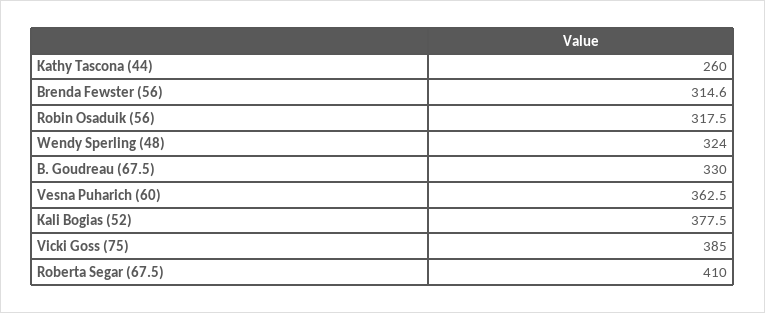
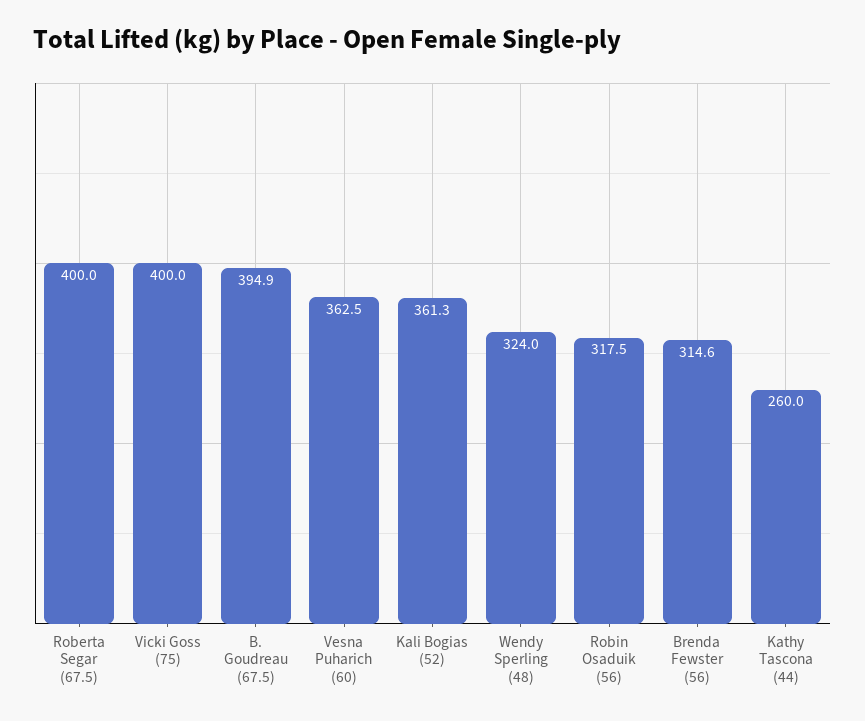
B. Goudreau (67.5): 330 -> 394.9
Kali Bogias (52): 377.5 -> 361.3
Vicki Goss (75): 385 -> 400
Roberta Segar (67.5): 410 -> 400

